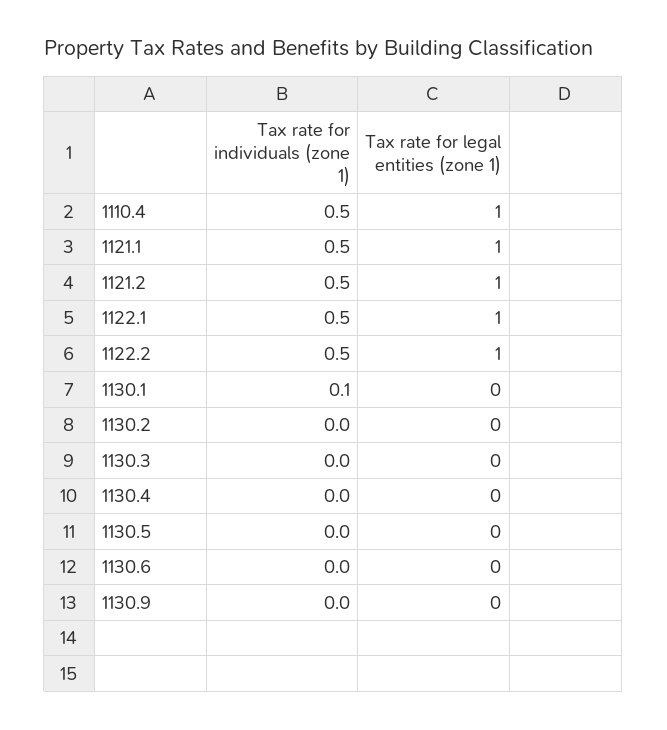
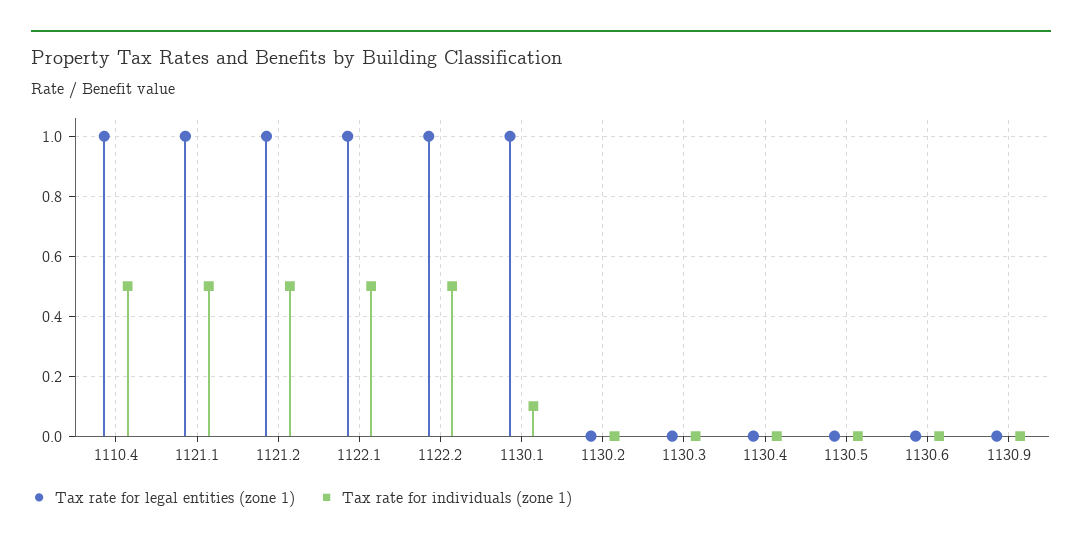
Tax rate for legal entities (zone 1), 1130.1: 0 -> 1

